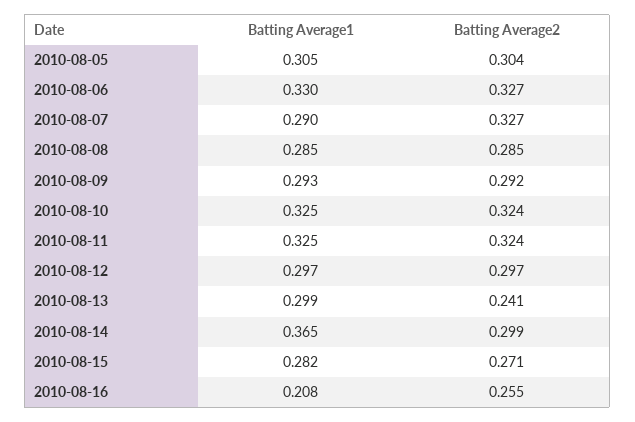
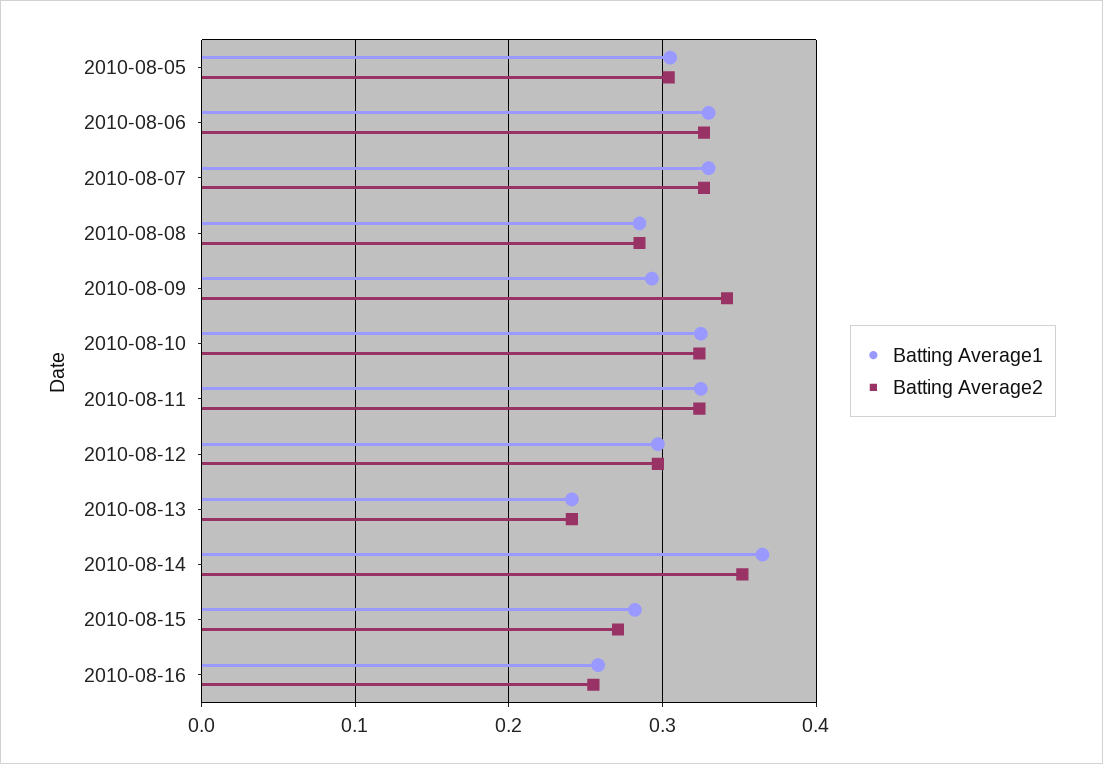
Batting Average1, 2010-08-07: 0.29 -> 0.33
Batting Average2, 2010-08-09: 0.292 -> 0.34
Batting Average1, 2010-08-13: 0.299 -> 0.24
Batting Average2, 2010-08-14: 0.299 -> 0.35
Batting Average1, 2010-08-16: 0.208 -> 0.26

